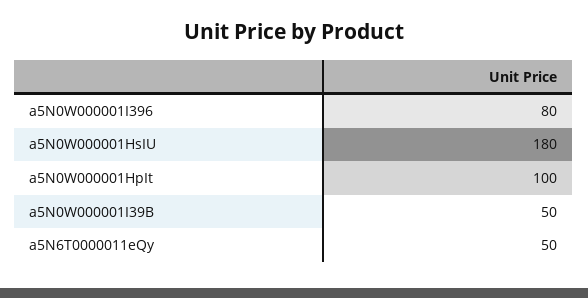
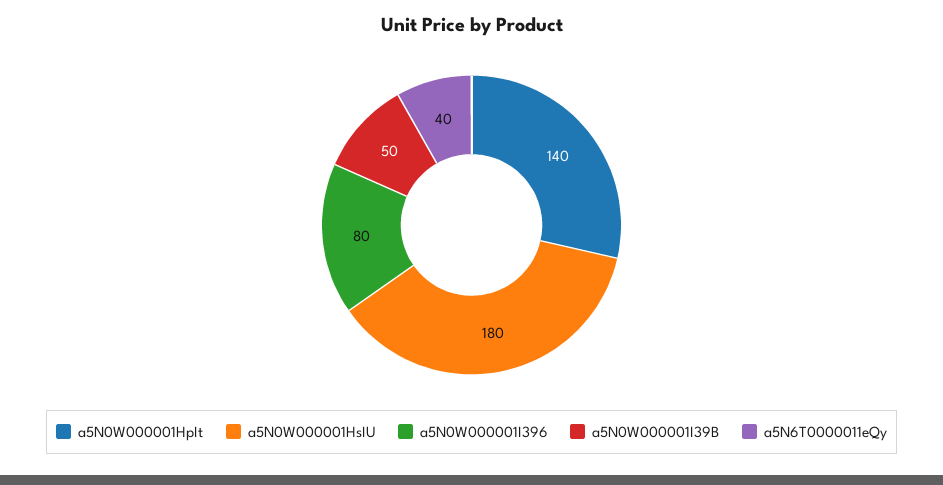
a5N0W000001HpIt: 100 -> 140
a5N6T0000011eQy: 50 -> 40

